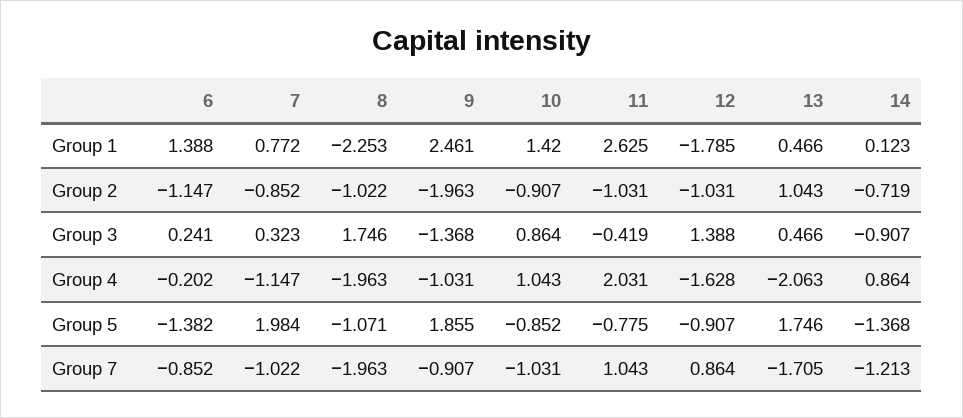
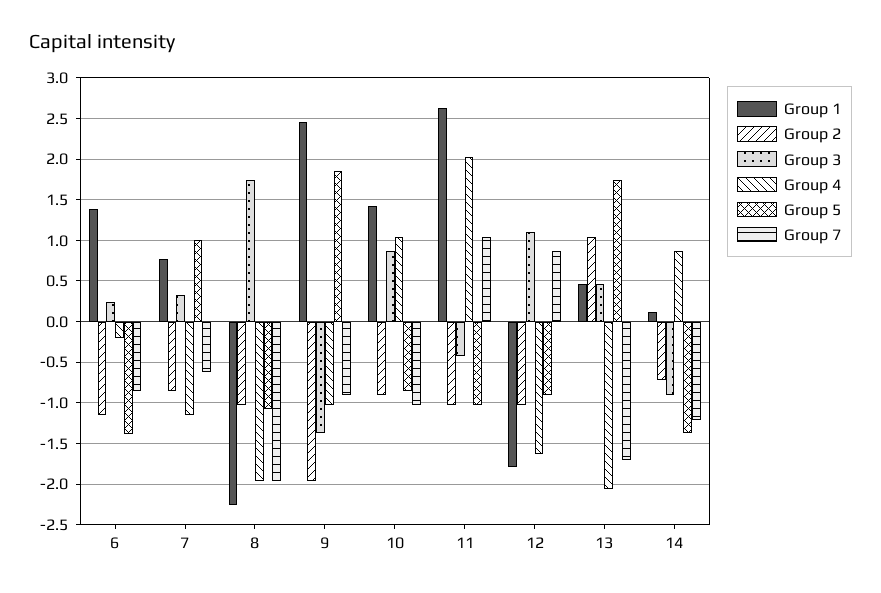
Group 3, 12: 1.388 -> 1.1
Group 5, 7: 1.984 -> 1
Group 5, 11: -0.775 -> -1
Group 7, 7: -1.022 -> -0.6

